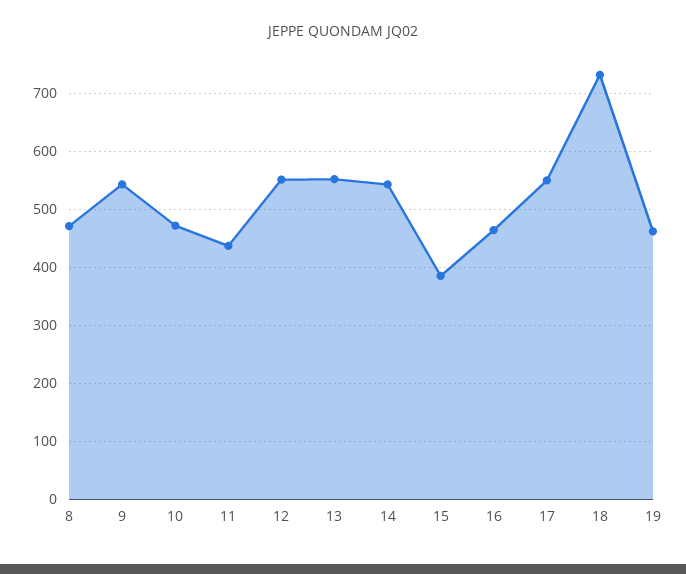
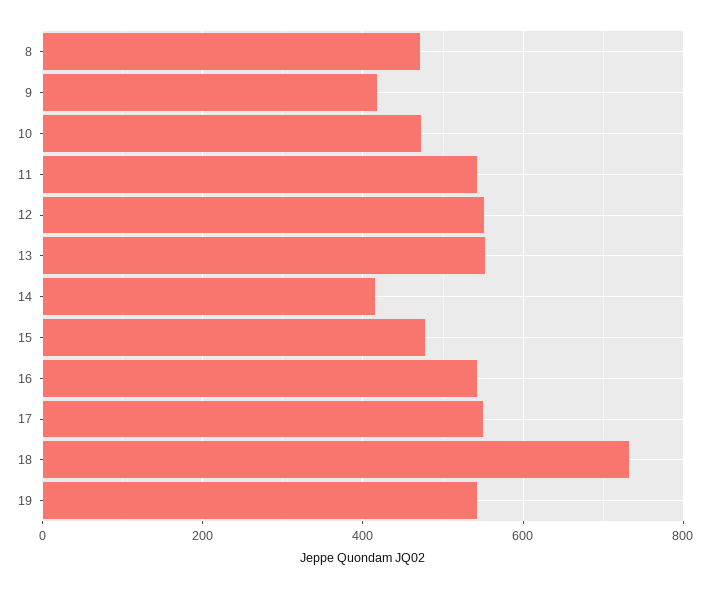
9: 540 -> 420
11: 440 -> 540
14: 540 -> 420
15: 380 -> 480
16: 460 -> 540
19: 460 -> 540

